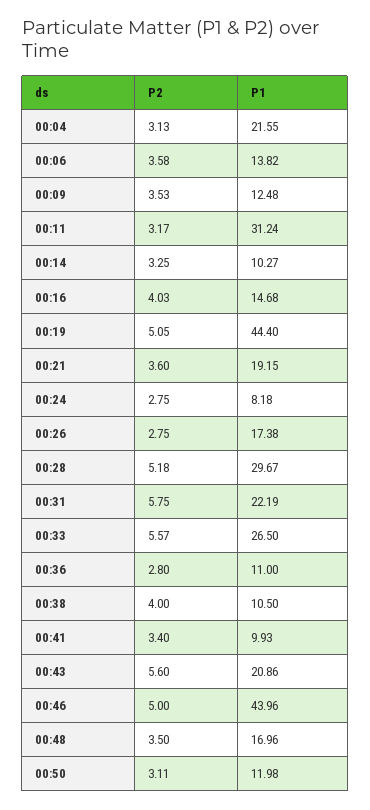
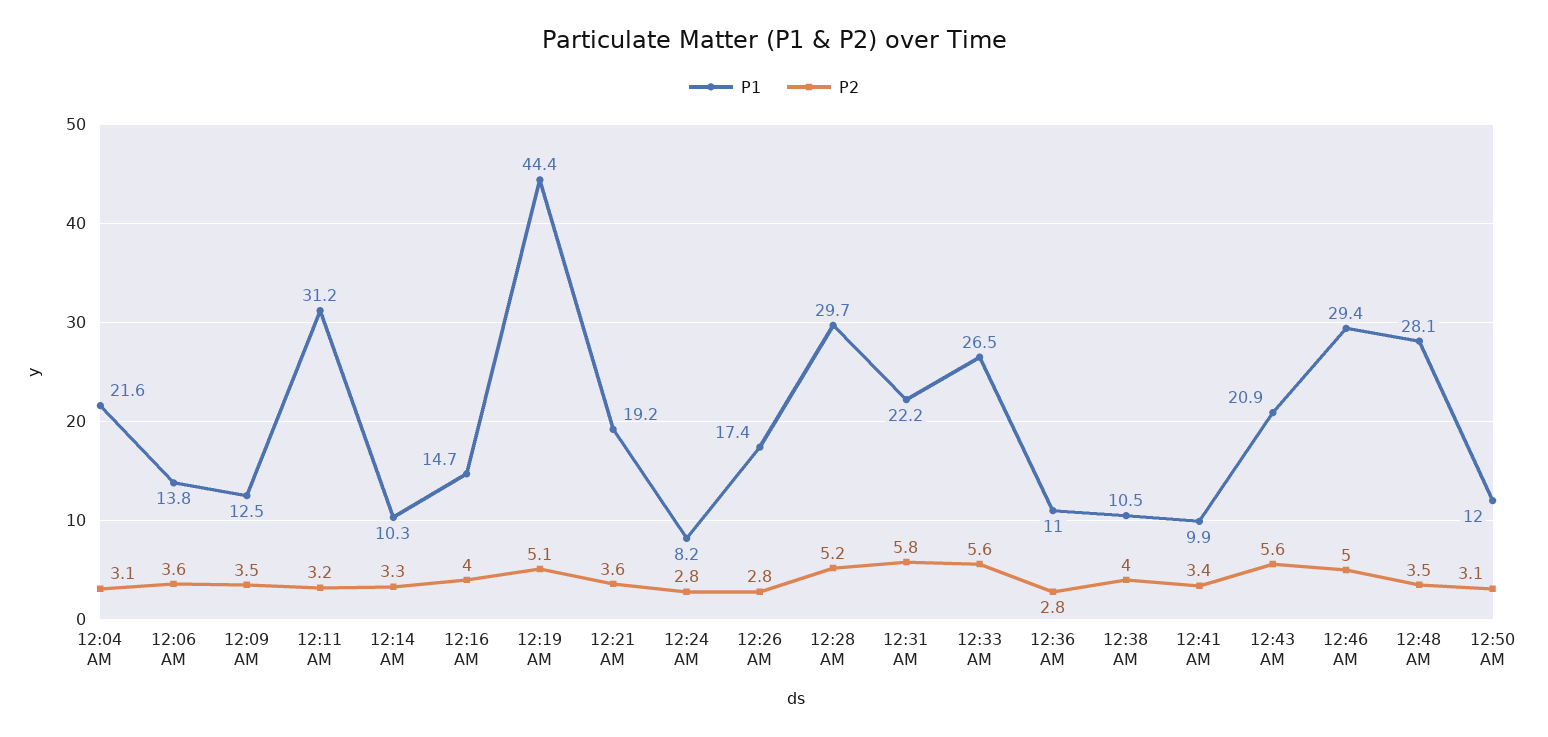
P1, 00:46: 43.96 -> 29.4
P1, 00:48: 16.96 -> 28.1

